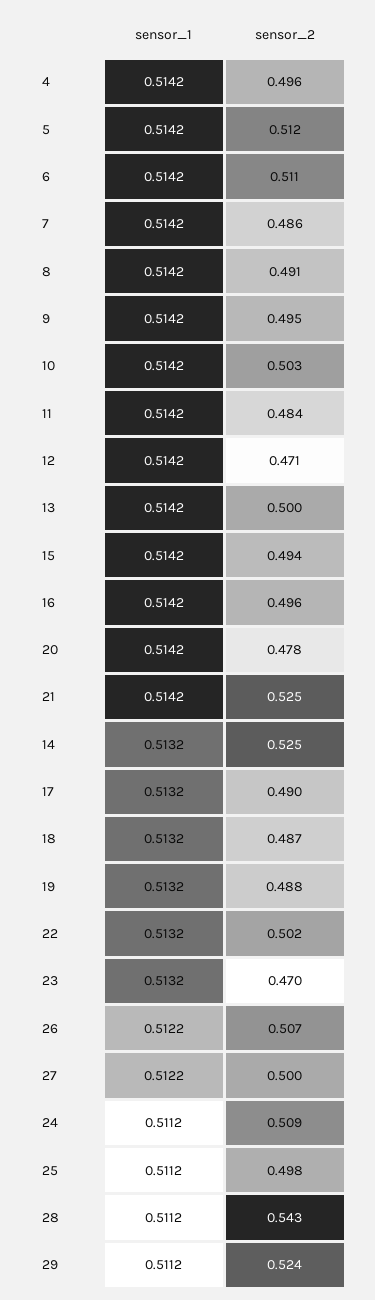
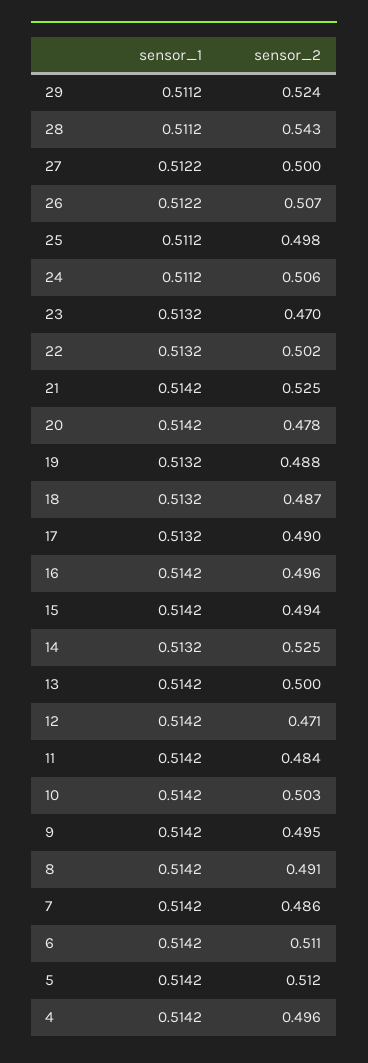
sensor_2, 24: 0.509 -> 0.506

